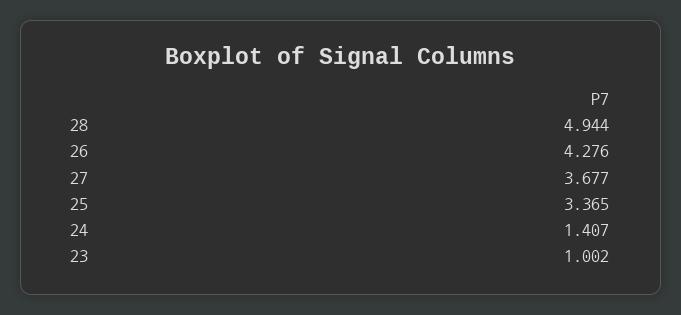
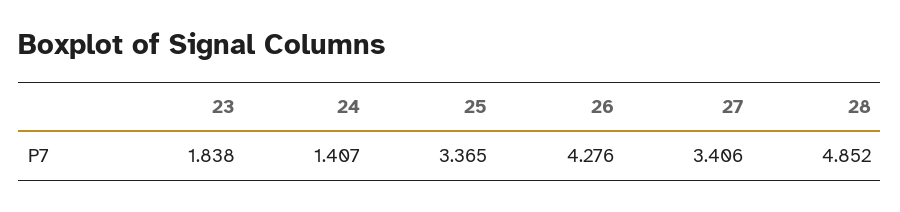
28: 4.944 -> 4.852
27: 3.677 -> 3.406
23: 1.002 -> 1.838

